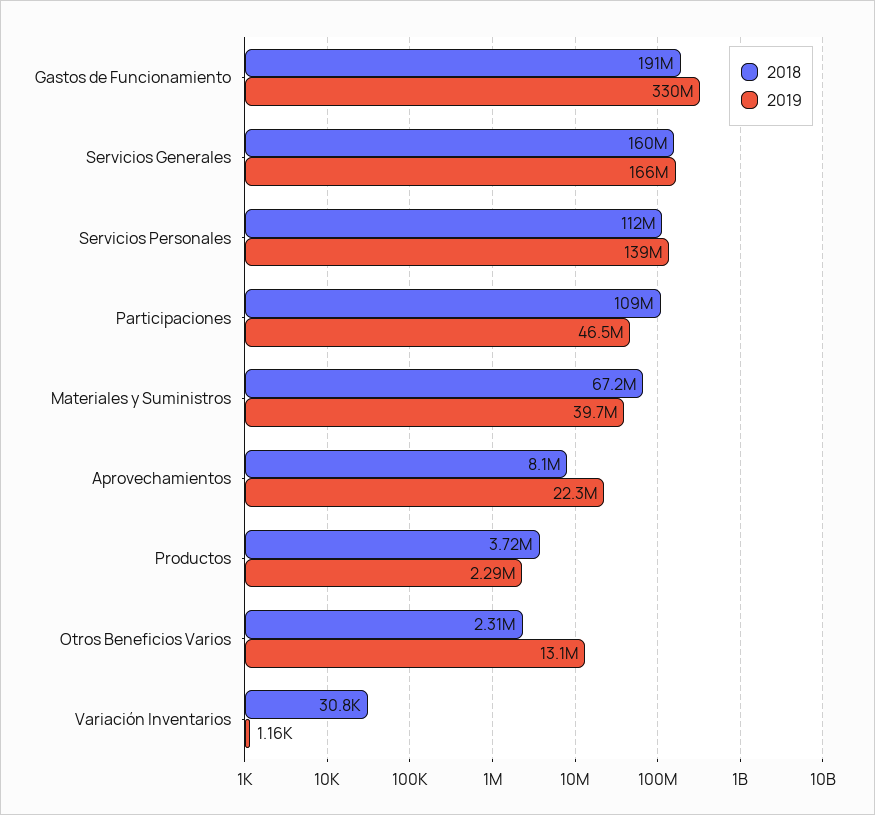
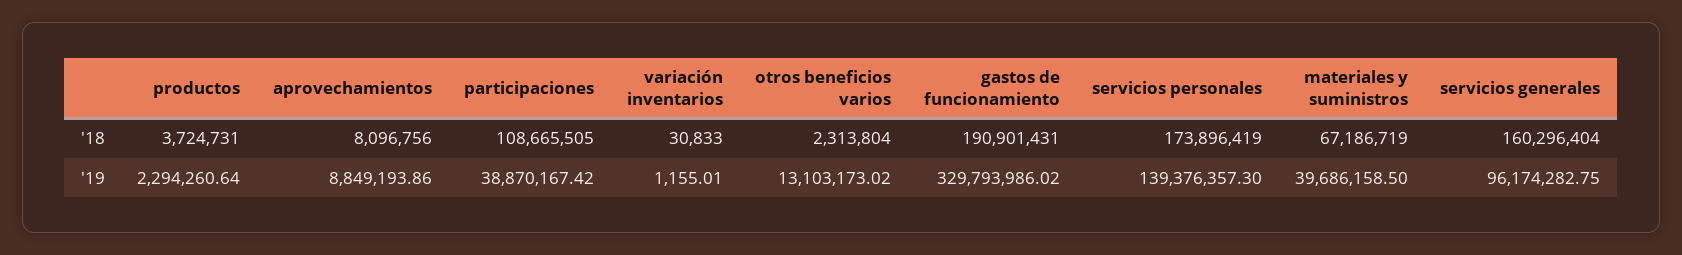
2019, Servicios Generales: 166000000 -> 96174282.75
2018, Servicios Personales: 112000000 -> 173896419
2019, Participaciones: 46500000 -> 38870167.42
2019, Aprovechamientos: 22300000 -> 8849193.86

